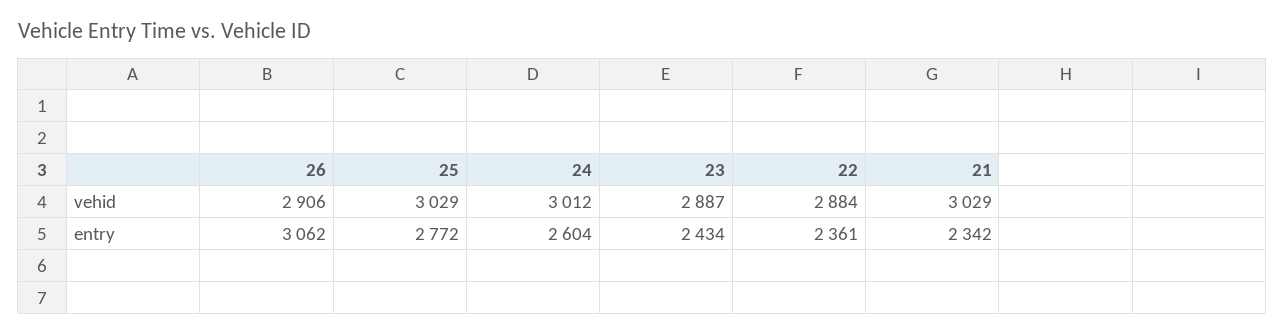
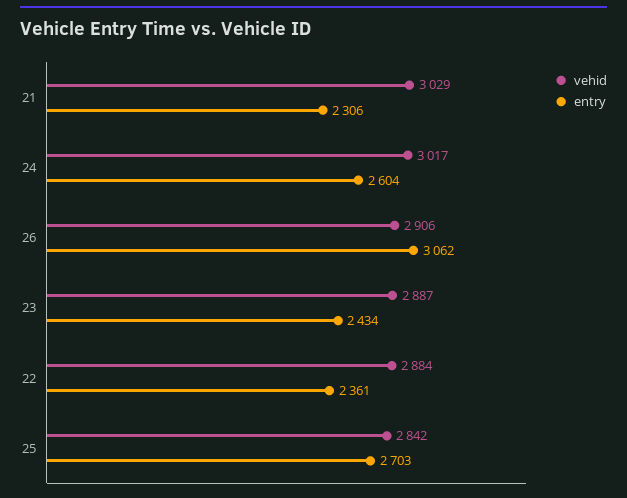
vehid, 25: 3029 -> 2842
vehid, 24: 3012 -> 3017
entry, 25: 2772 -> 2703
entry, 21: 2342 -> 2306

